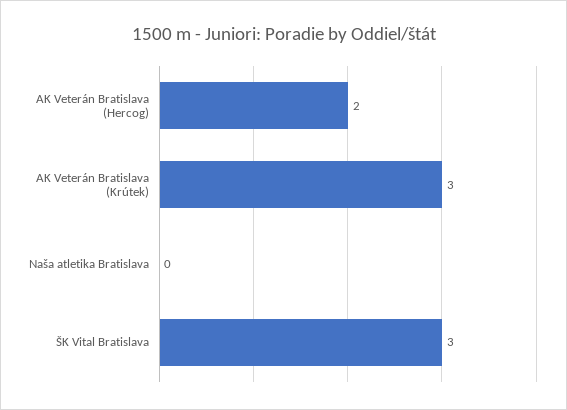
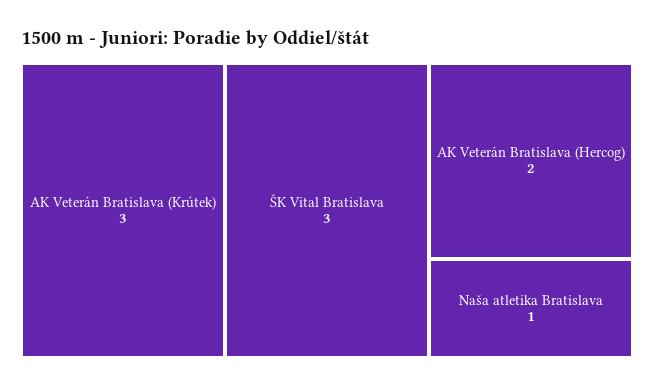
Naša atletika Bratislava: 0 -> 1

